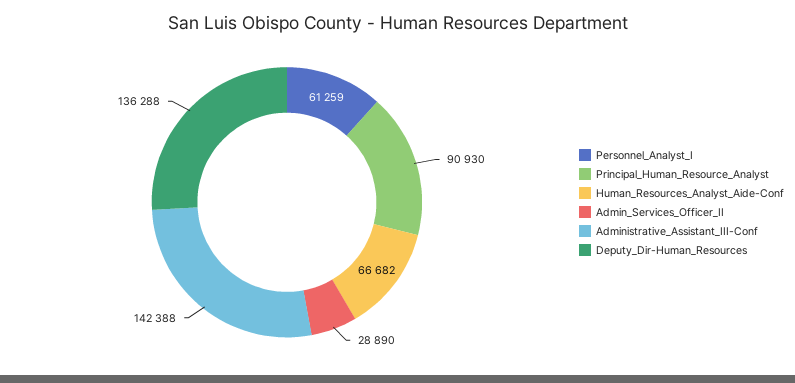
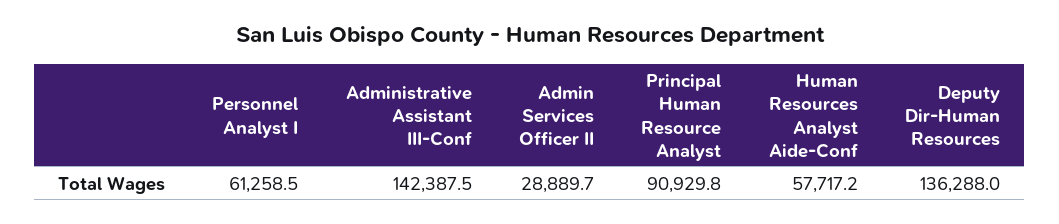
Human_Resources_Analyst_Aide-Conf: 66682 -> 57717.2

